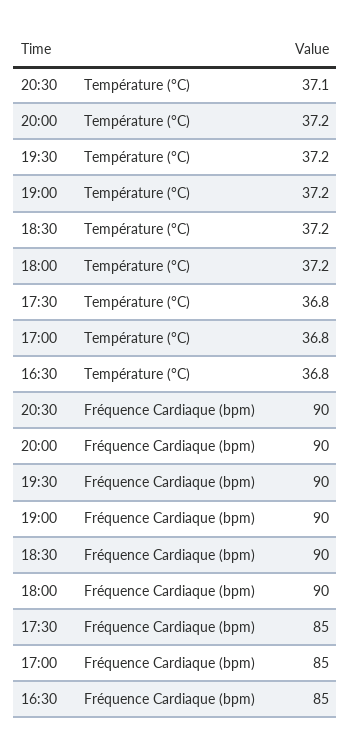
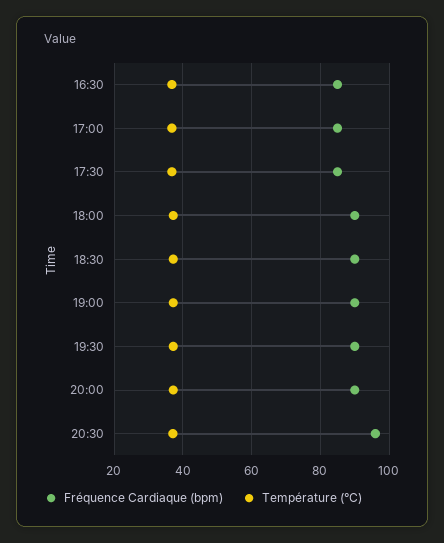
Fréquence Cardiaque (bpm), 20:30: 90 -> 96

